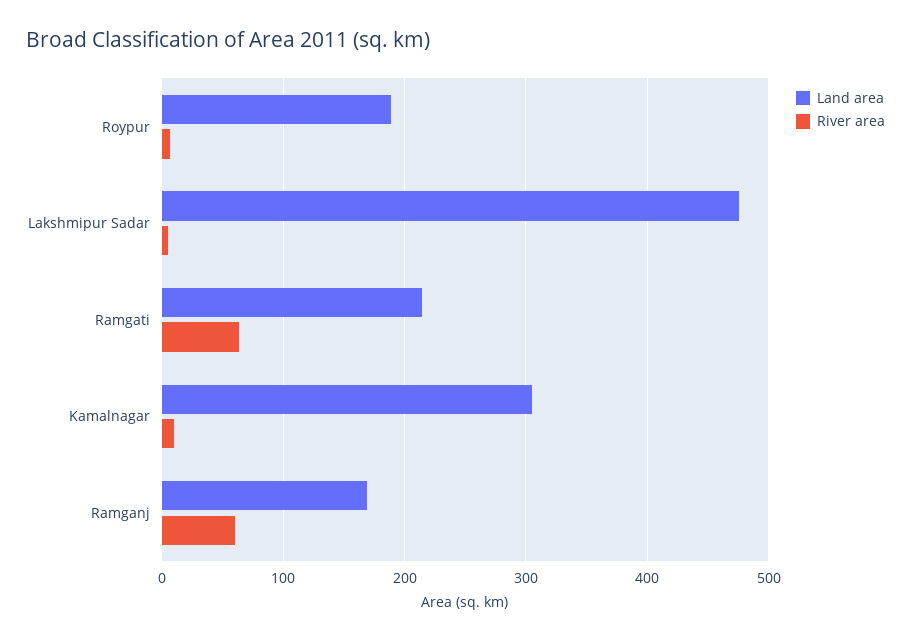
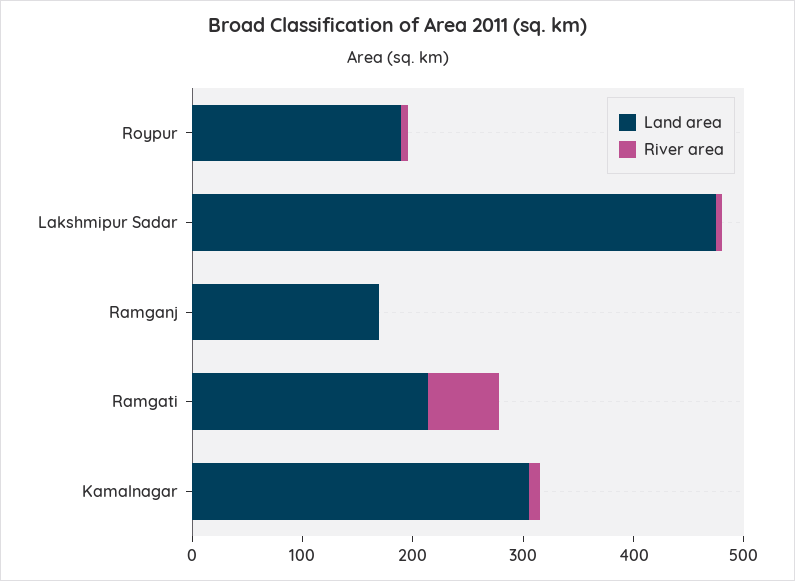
River area, Ramganj: 60 -> 0

